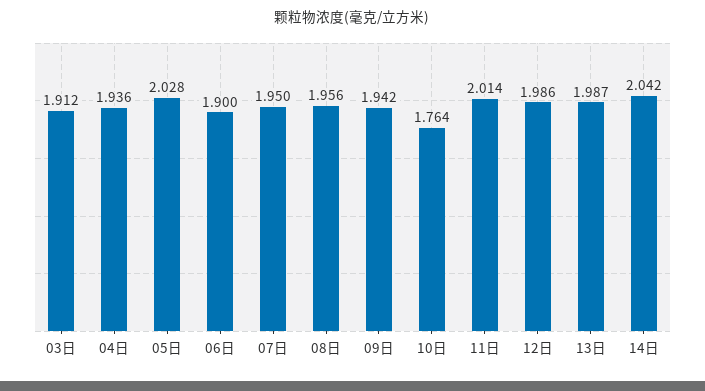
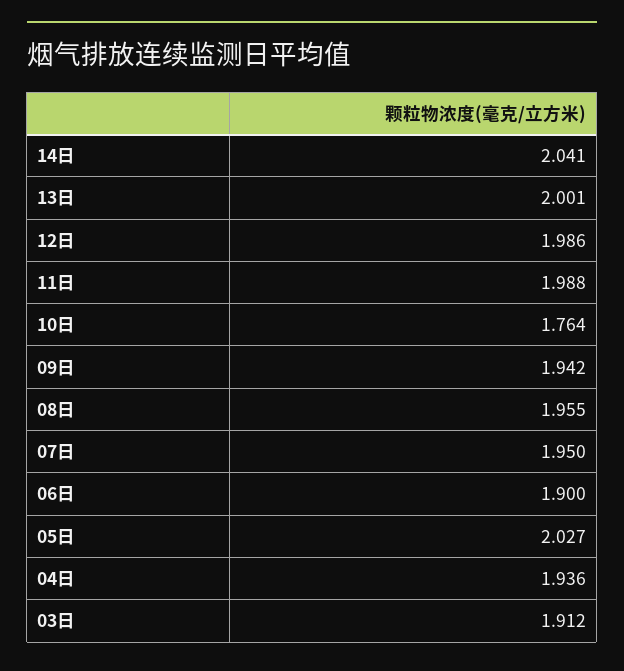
05日: 2.028 -> 2.027
08日: 1.956 -> 1.955
11日: 2.014 -> 1.988
13日: 1.987 -> 2.001
14日: 2.042 -> 2.041

